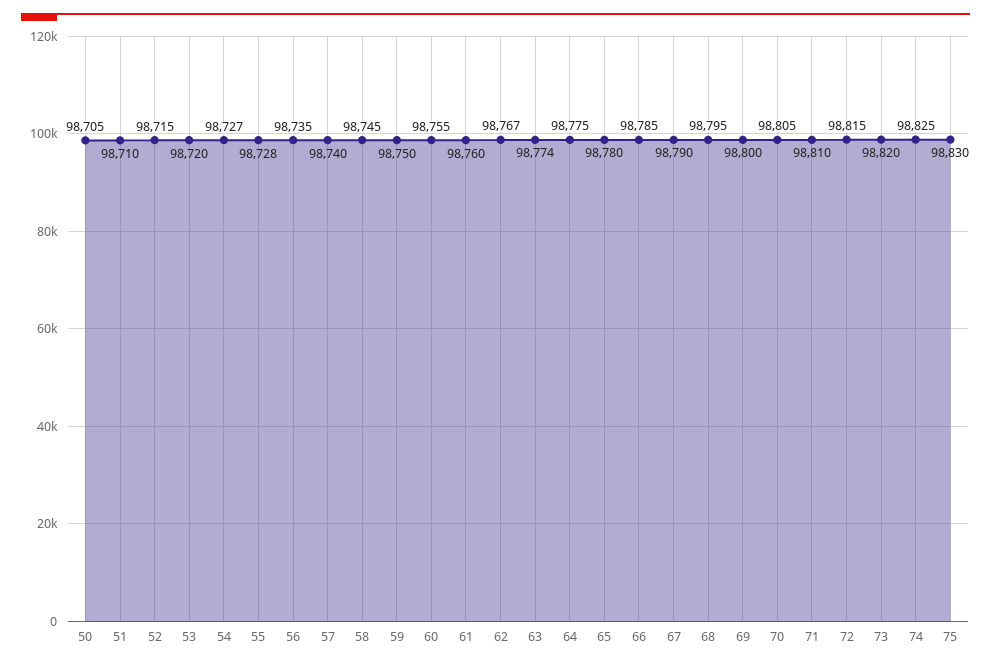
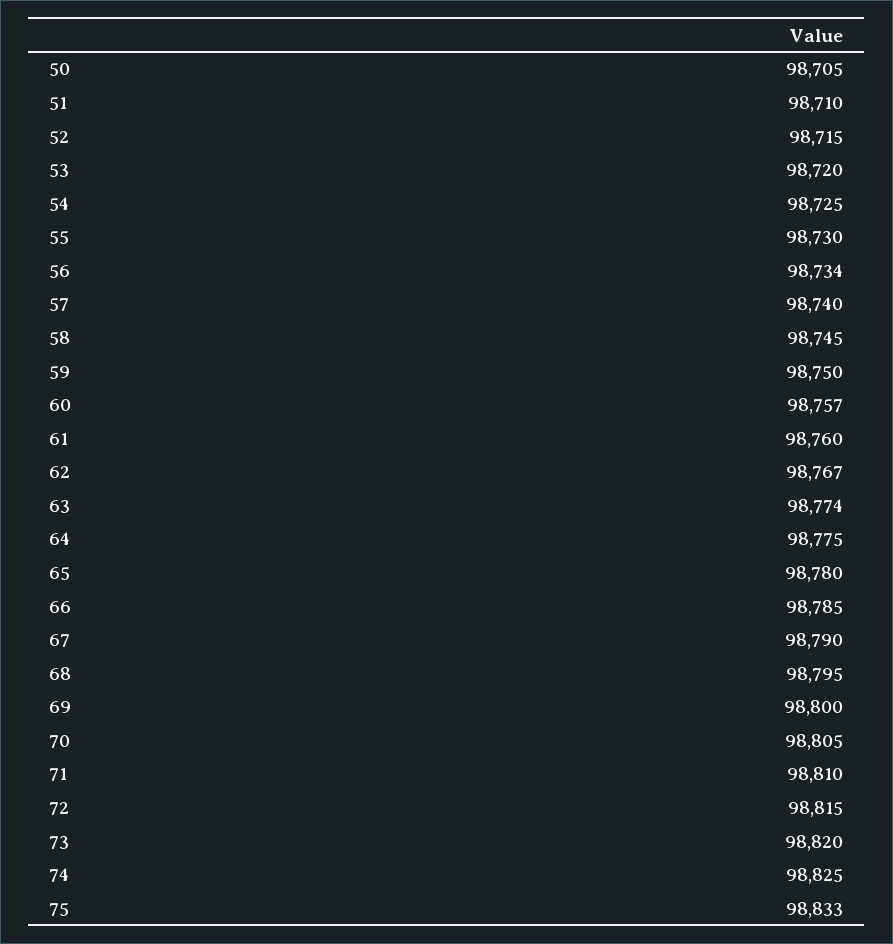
54: 98727 -> 98725
55: 98728 -> 98730
56: 98735 -> 98734
60: 98755 -> 98757
75: 98830 -> 98833

